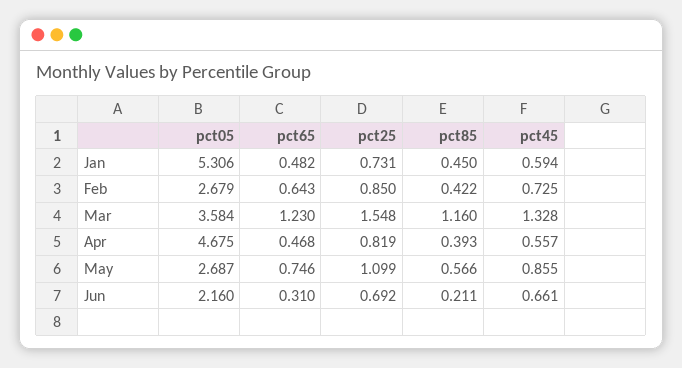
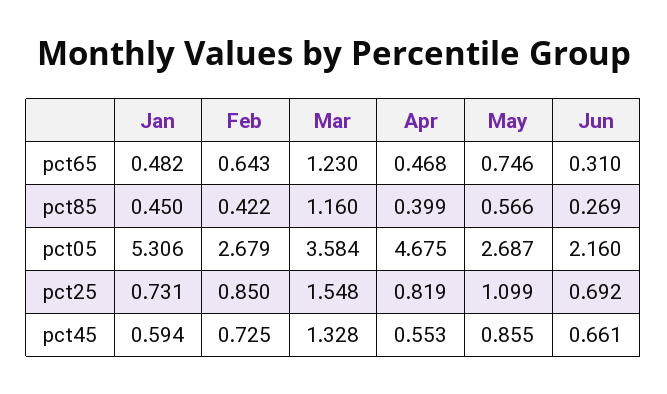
pct85, Apr: 0.393 -> 0.399
pct45, Apr: 0.557 -> 0.553
pct85, Jun: 0.211 -> 0.269

